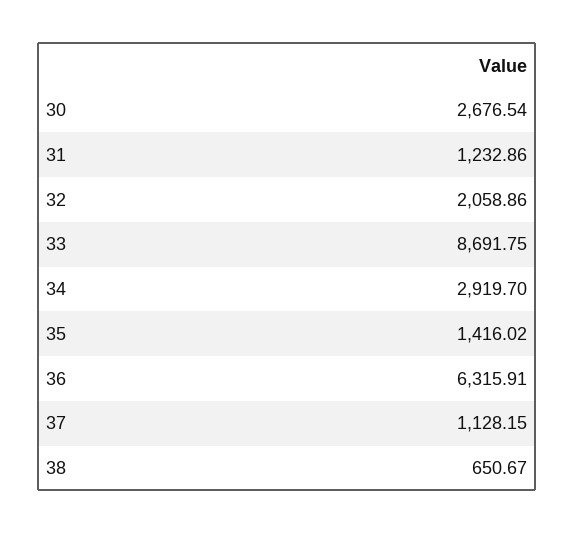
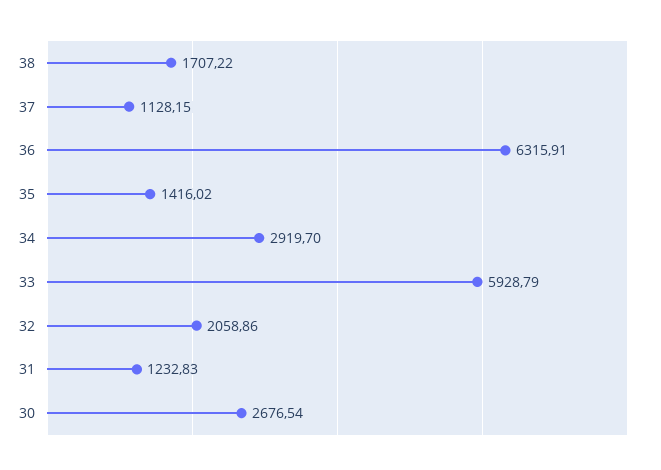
31: 1232.86 -> 1232.83
33: 8691.75 -> 5928.79
38: 650.67 -> 1707.22

